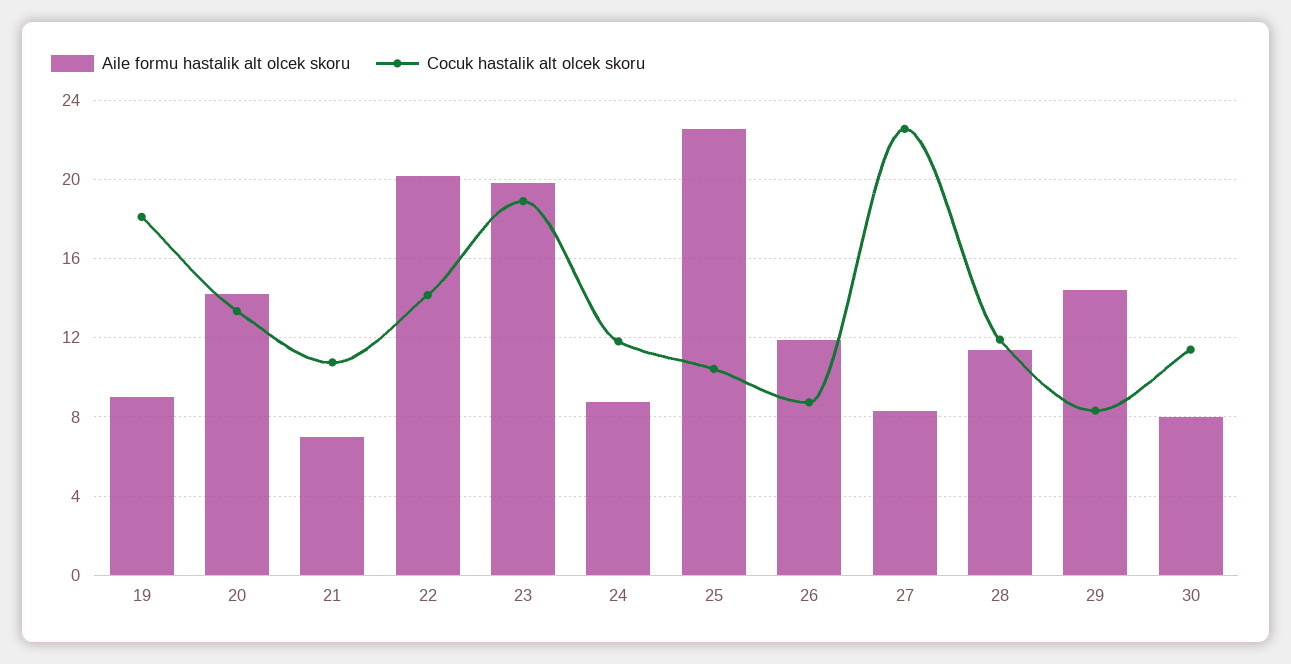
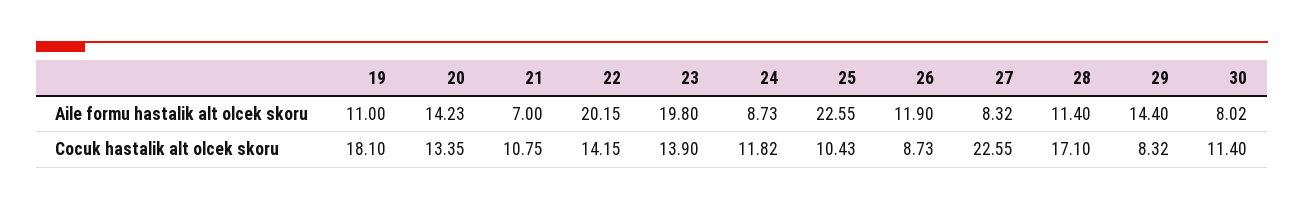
Aile formu hastalik alt olcek skoru, 19: 9 -> 11
Cocuk hastalik alt olcek skoru, 23: 19 -> 13.9
Cocuk hastalik alt olcek skoru, 28: 12 -> 17.1

